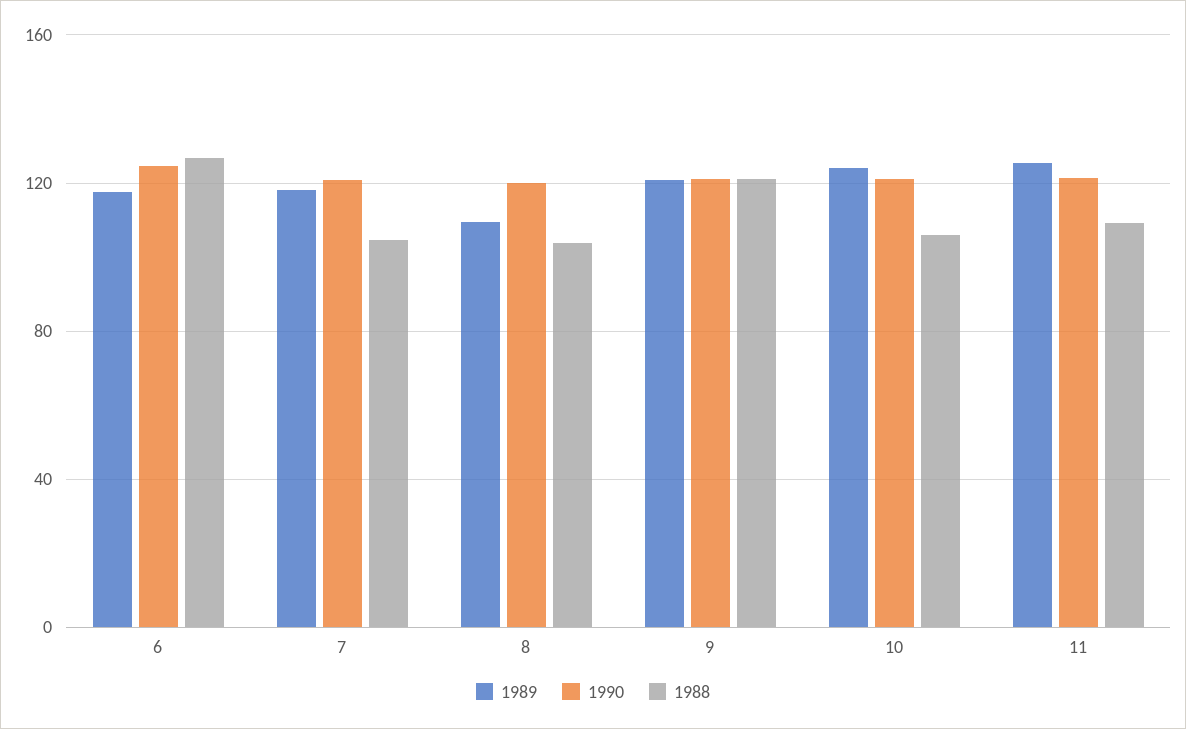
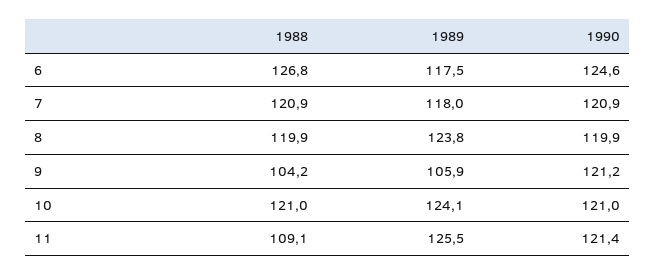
1988, 7: 105 -> 120.9
1989, 8: 110 -> 123.8
1988, 8: 105 -> 119.9
1989, 9: 120 -> 105.9
1988, 9: 120 -> 104.2
1988, 10: 105 -> 121

